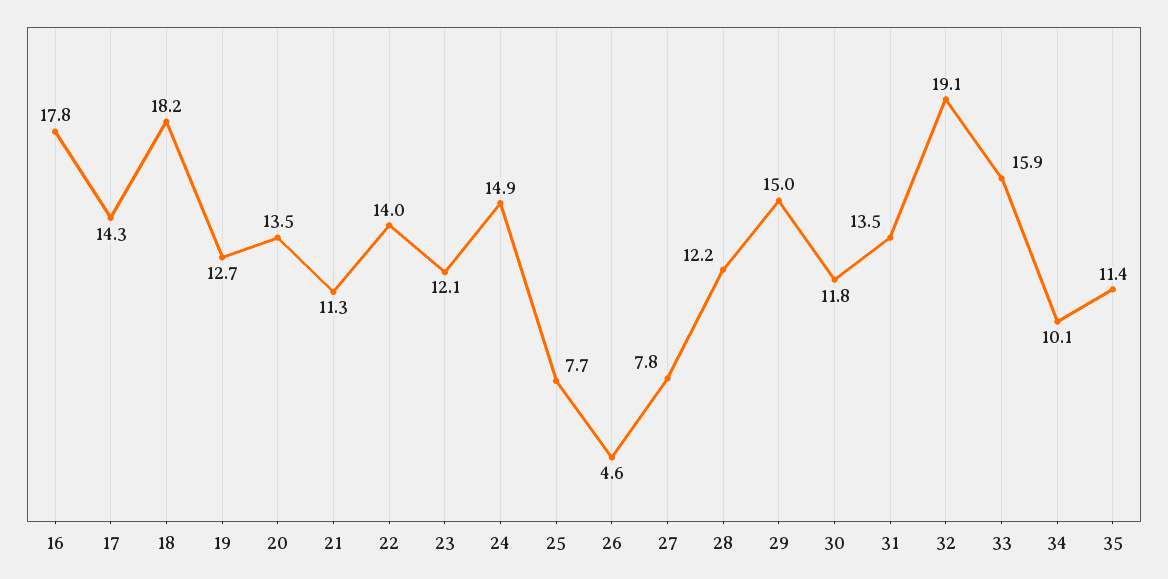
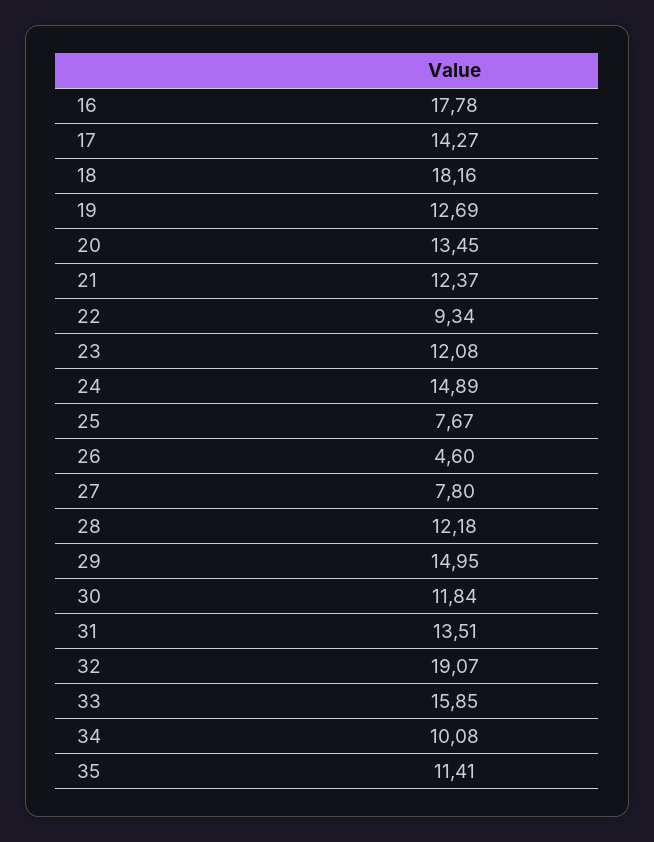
21: 11.3 -> 12.37
22: 14 -> 9.34

